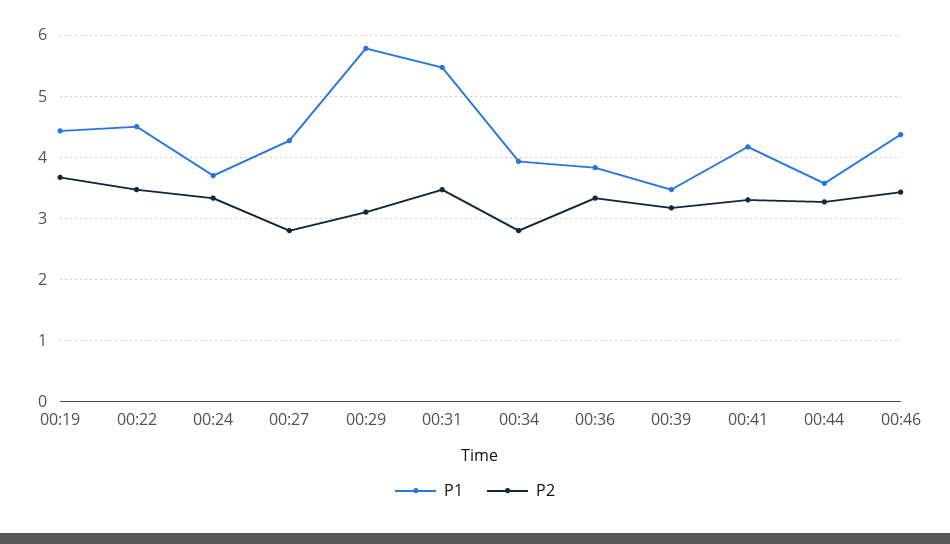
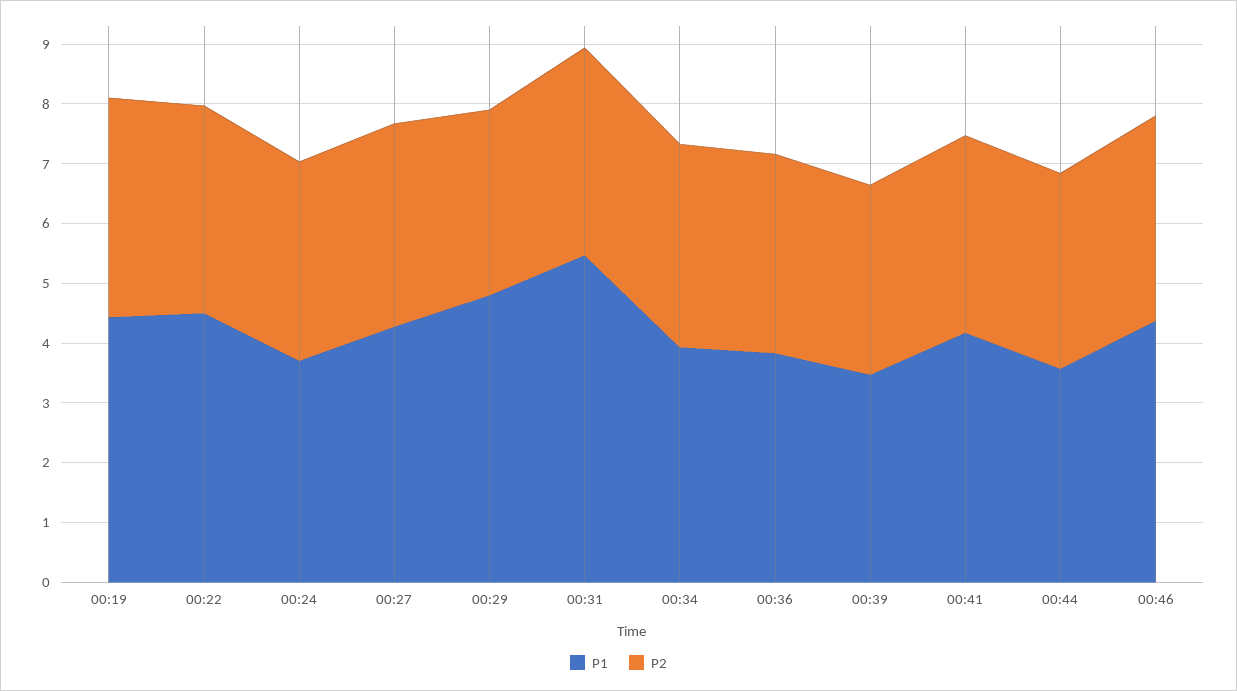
P2, 00:27: 2.8 -> 3.4
P1, 00:29: 5.8 -> 4.8
P2, 00:34: 2.8 -> 3.4

